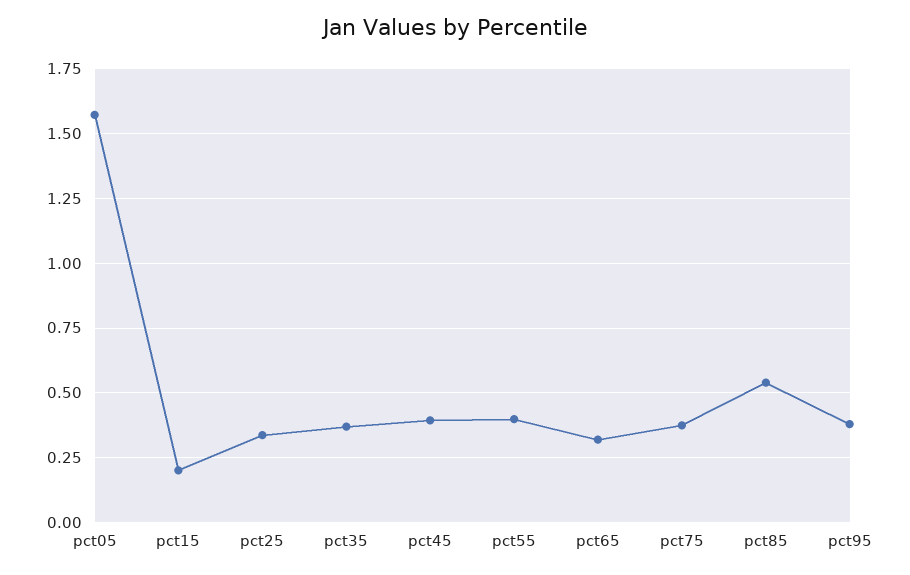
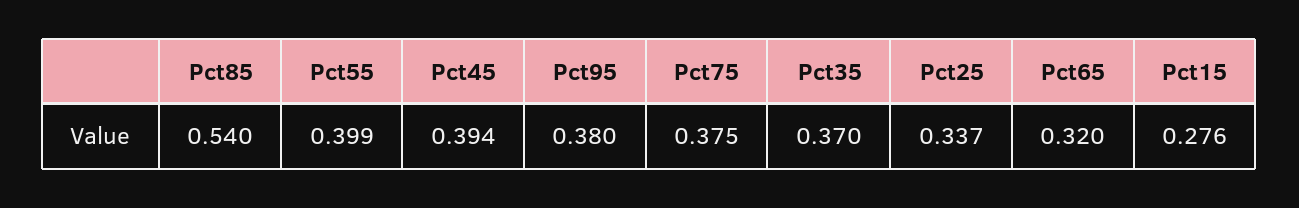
pct05: 1.575 -> none
pct15: 0.2 -> 0.276

